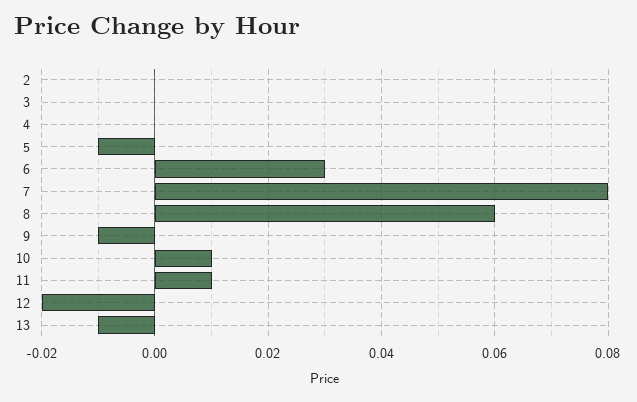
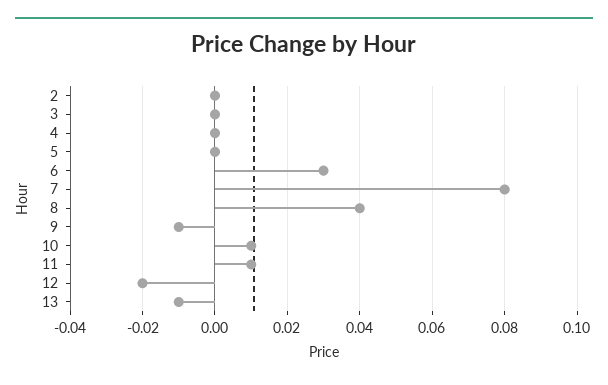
5: -0.01 -> 0
8: 0.06 -> 0.04

